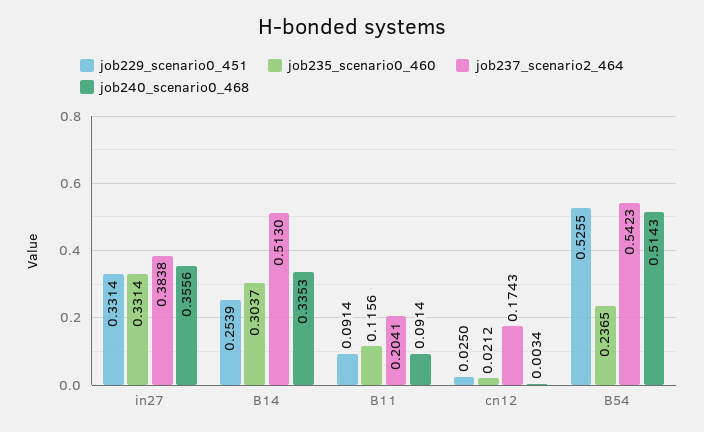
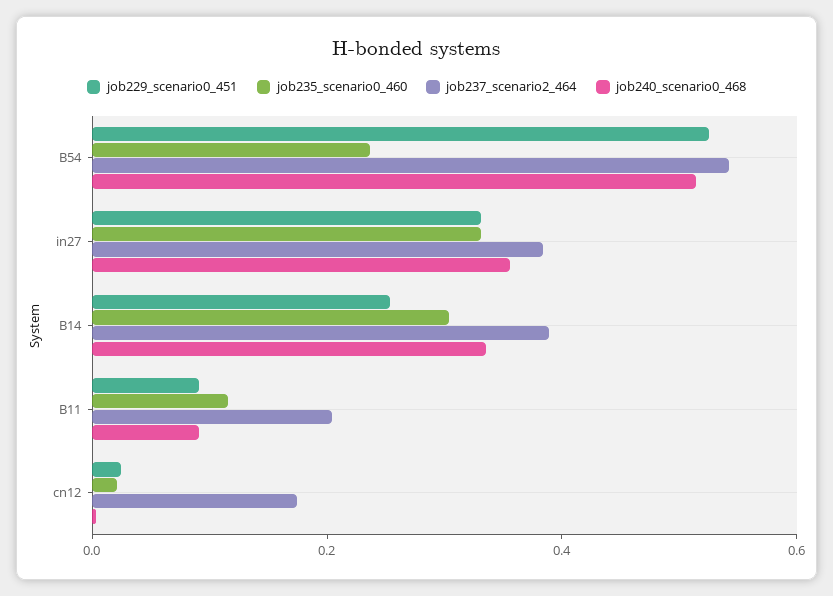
job237_scenario2_464, B14: 0.513 -> 0.4

